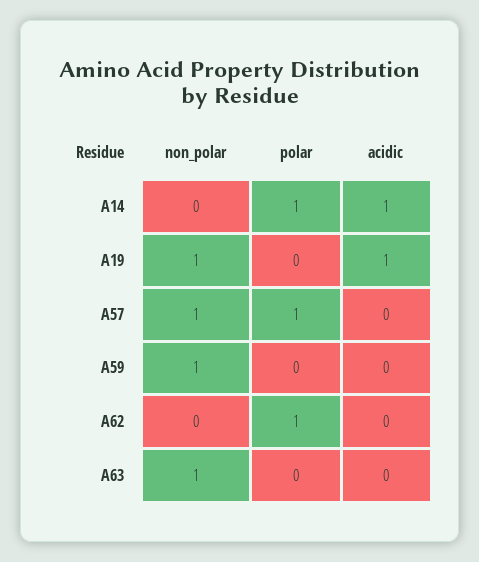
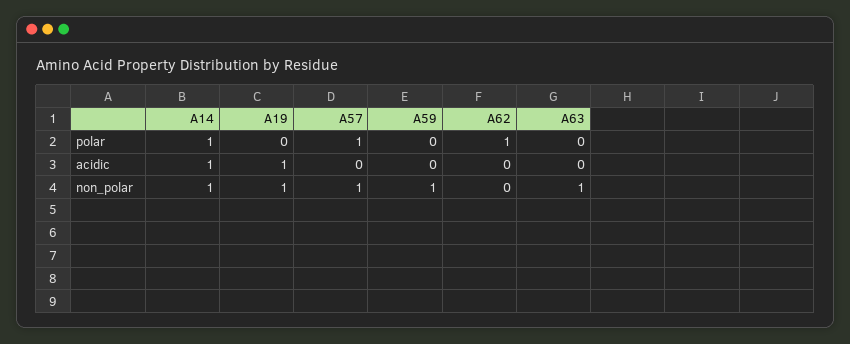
non_polar, A14: 0 -> 1

